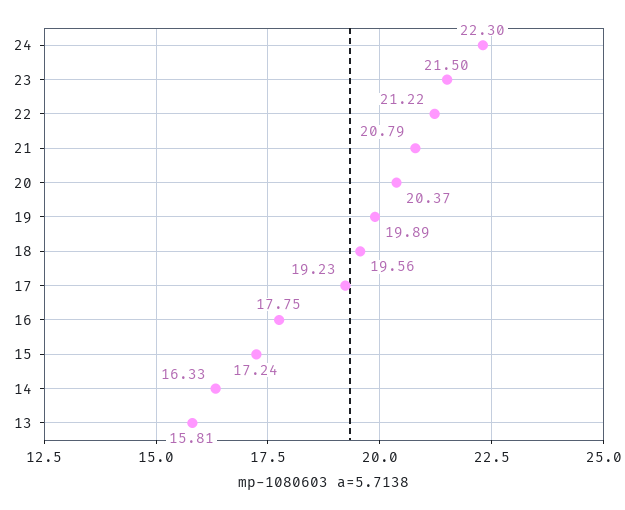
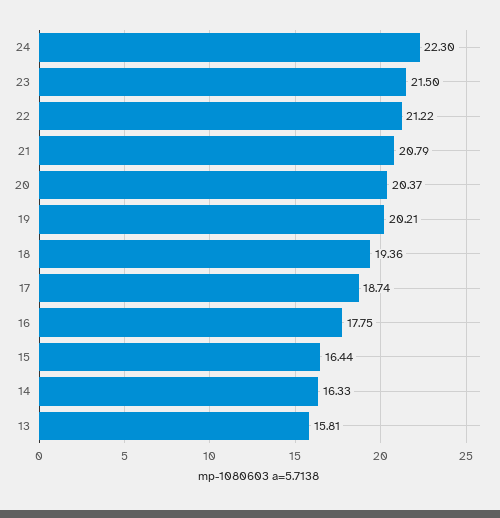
19: 19.89 -> 20.21
18: 19.56 -> 19.36
17: 19.23 -> 18.74
15: 17.24 -> 16.44

